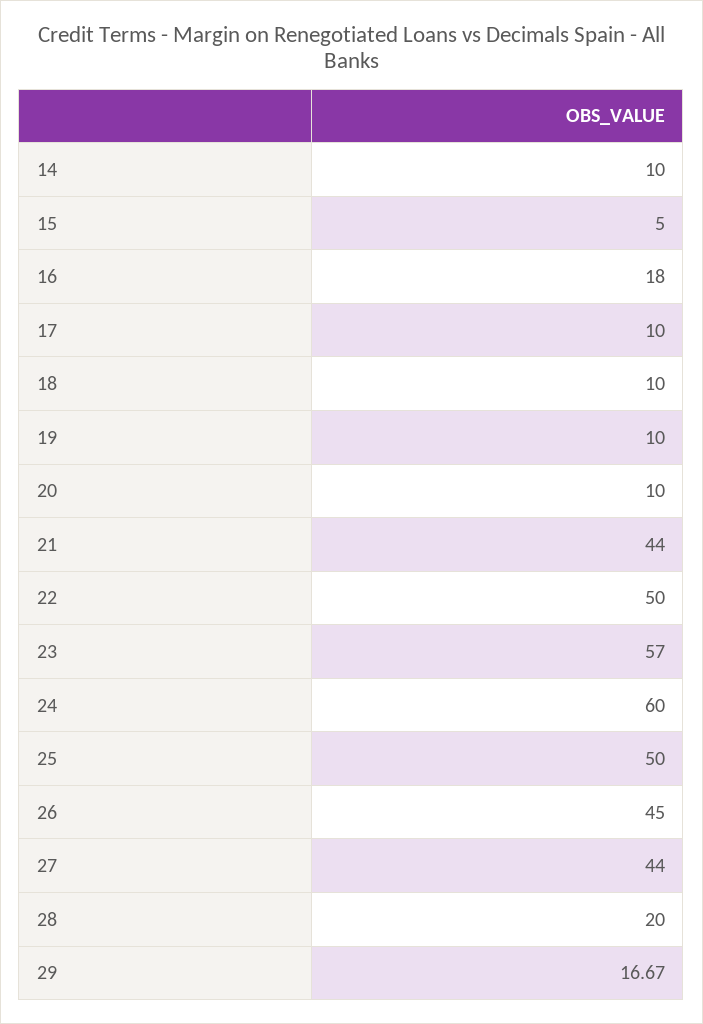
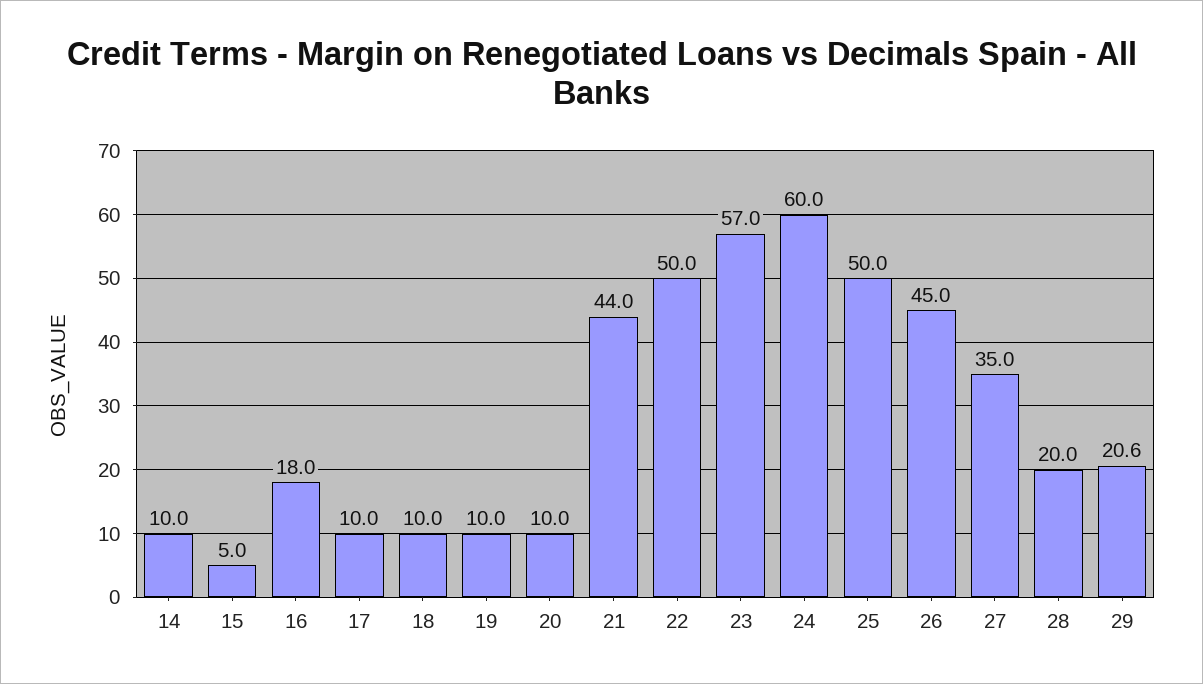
27: 44 -> 35
29: 16.67 -> 20.6

